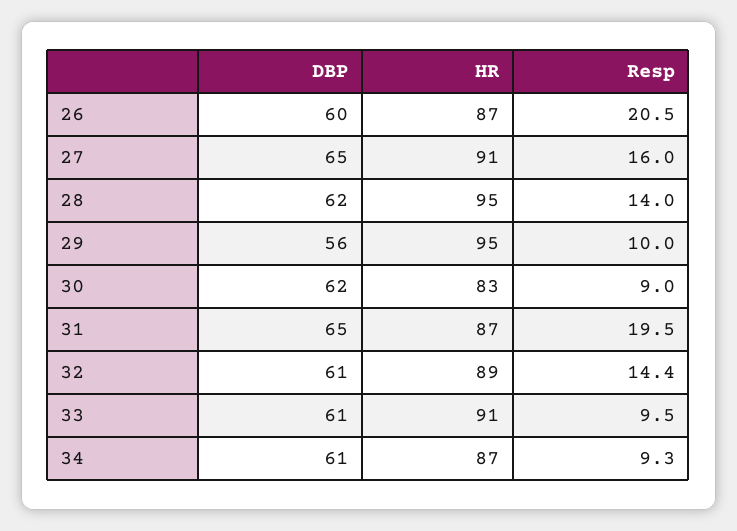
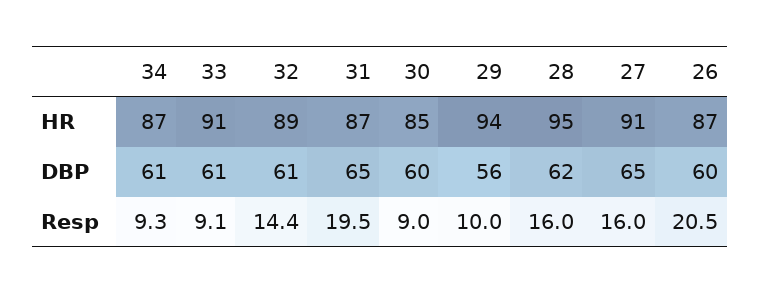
Resp, 28: 14 -> 16
HR, 29: 95 -> 94
DBP, 30: 62 -> 60
HR, 30: 83 -> 85
Resp, 33: 9.5 -> 9.1

